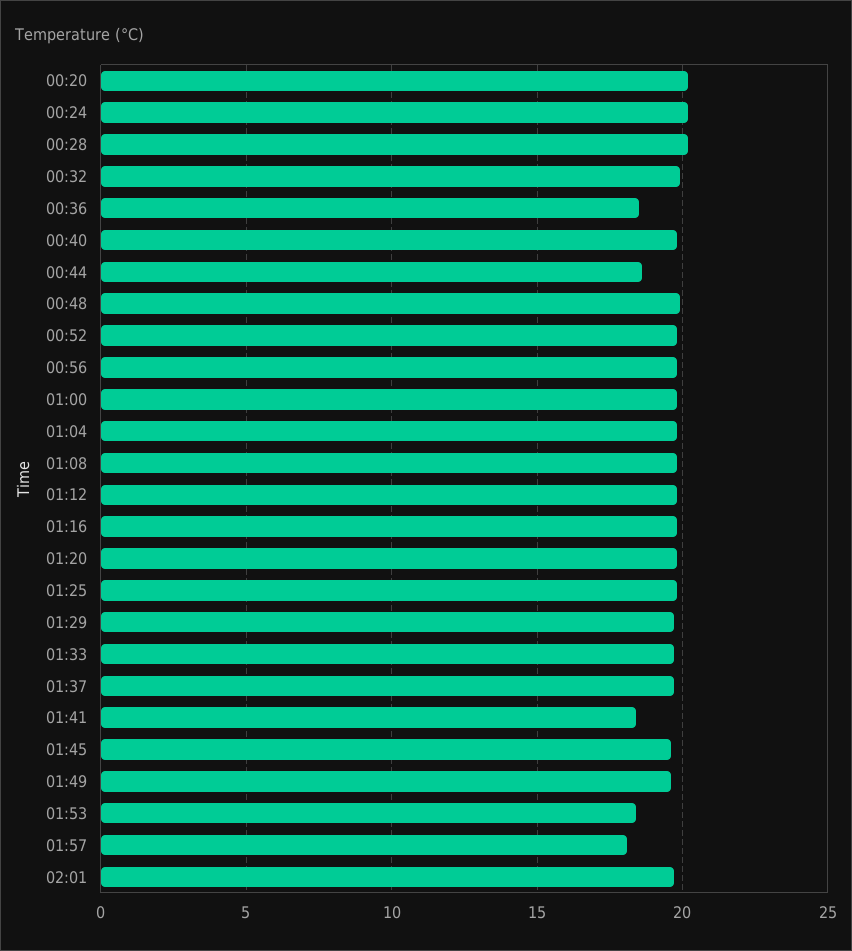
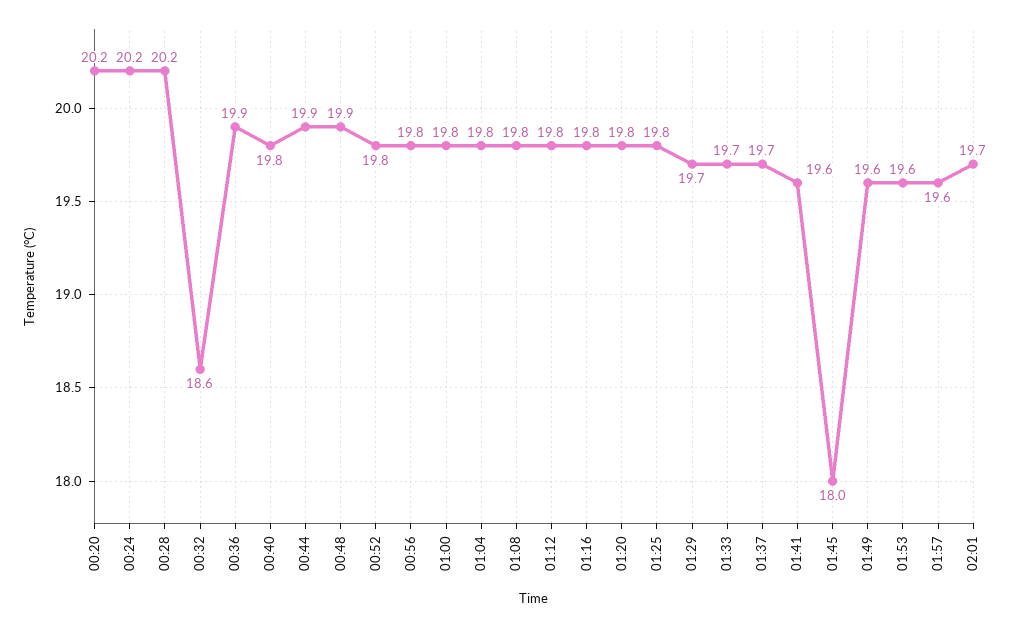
00:32: 20 -> 18.6
00:36: 18.5 -> 19.9
00:44: 18.5 -> 19.9
01:41: 18.5 -> 19.6
01:45: 19.5 -> 18
01:53: 18.5 -> 19.6
01:57: 18 -> 19.6

